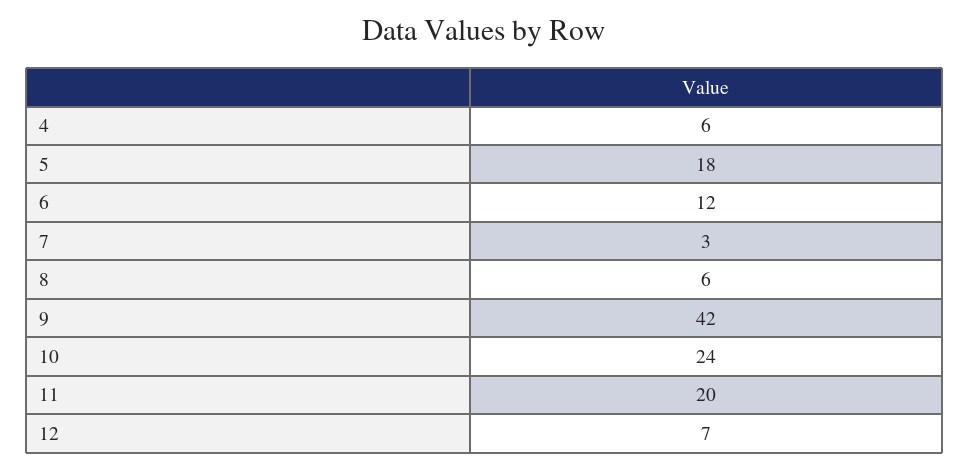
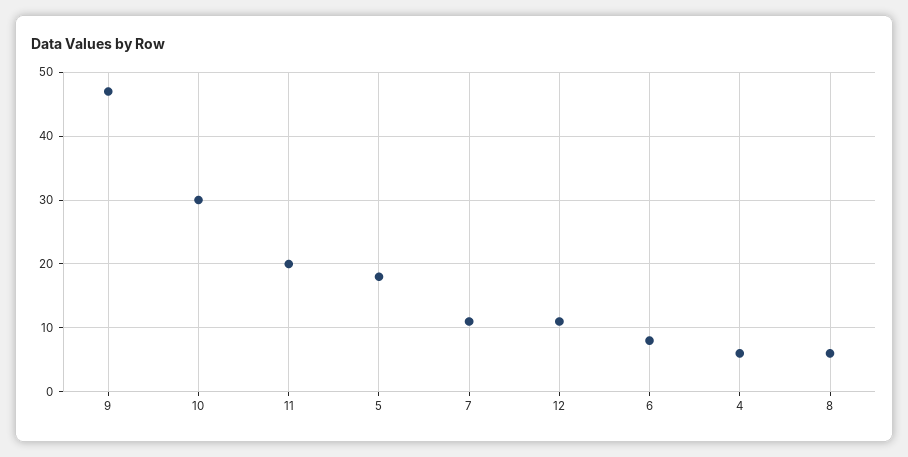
6: 12 -> 8
7: 3 -> 11
9: 42 -> 47
10: 24 -> 30
12: 7 -> 11

